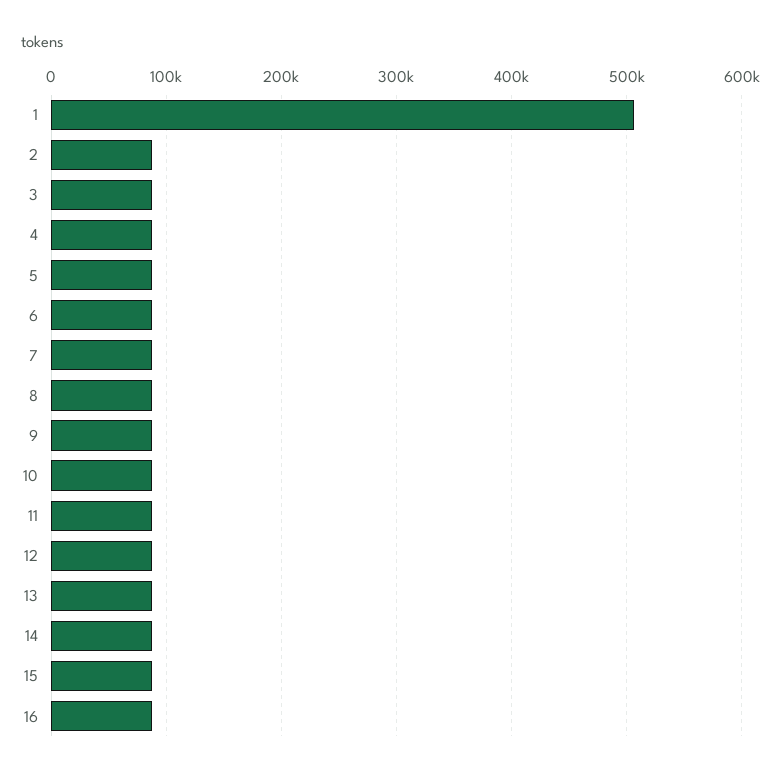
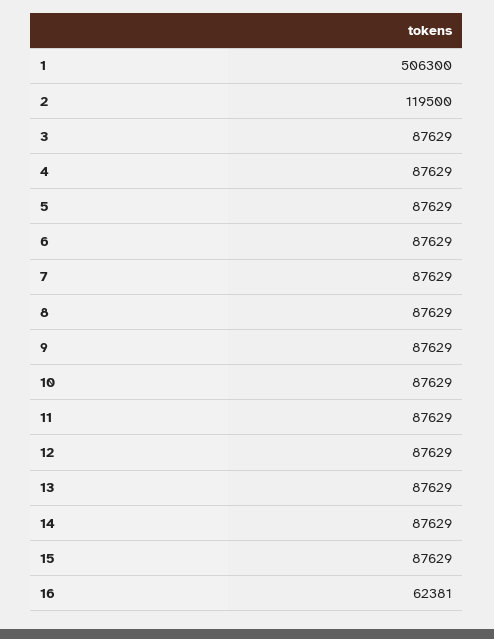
2: 90000 -> 119500
16: 90000 -> 62381

